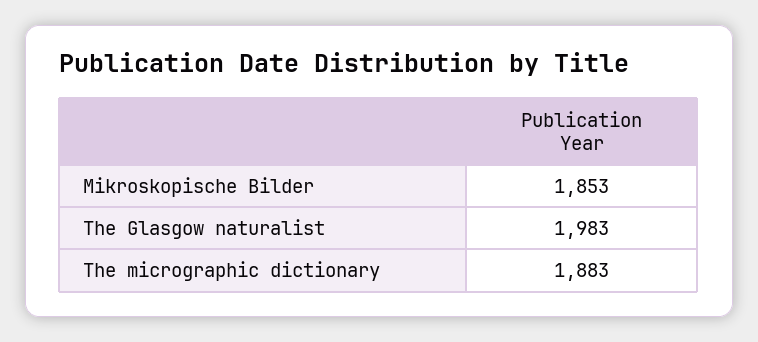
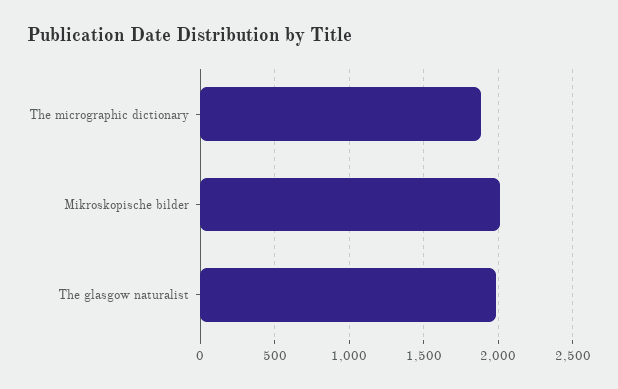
Mikroskopische Bilder: 1853 -> 2000

